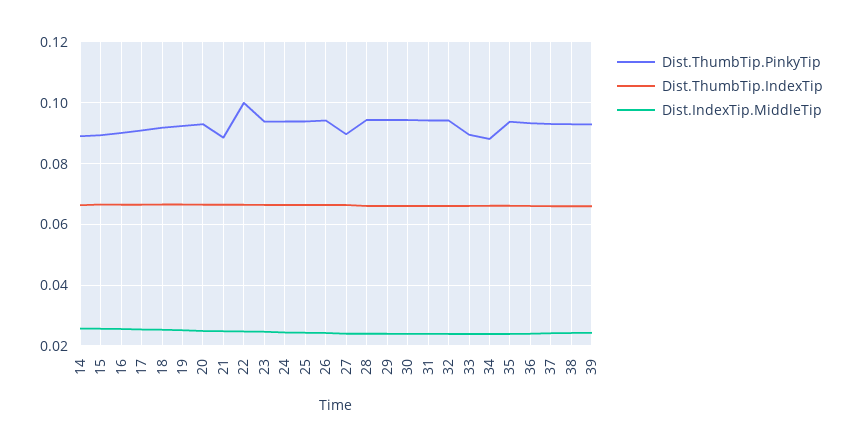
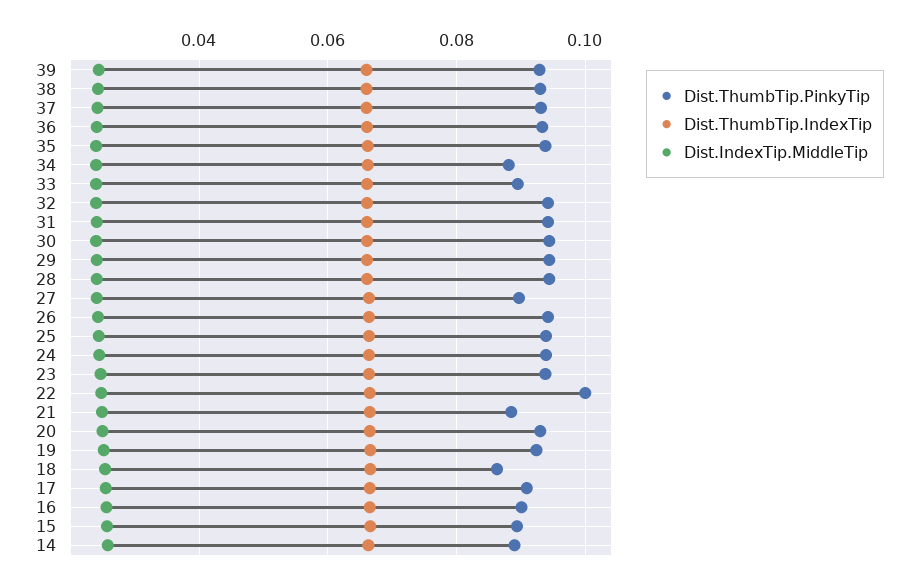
Dist.ThumbTip.PinkyTip, 18: 0.092 -> 0.086

